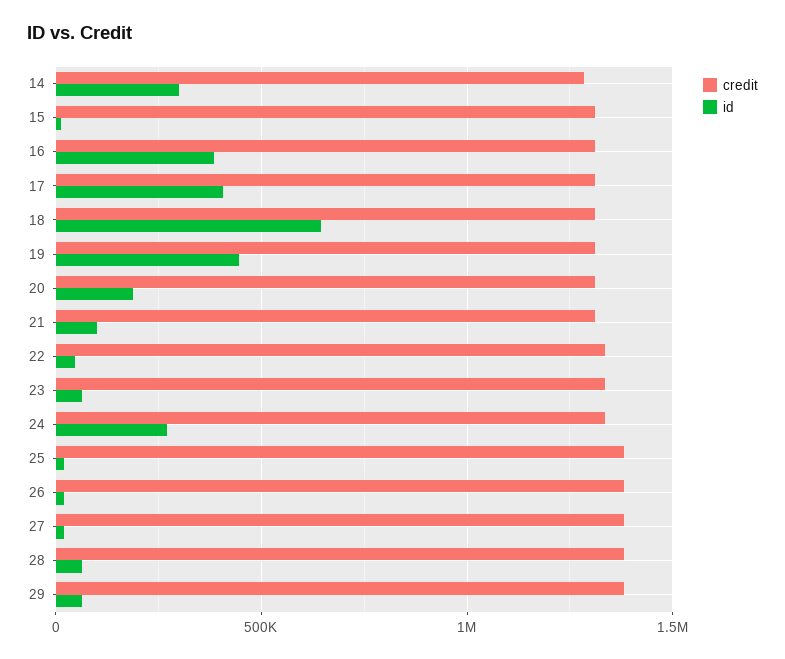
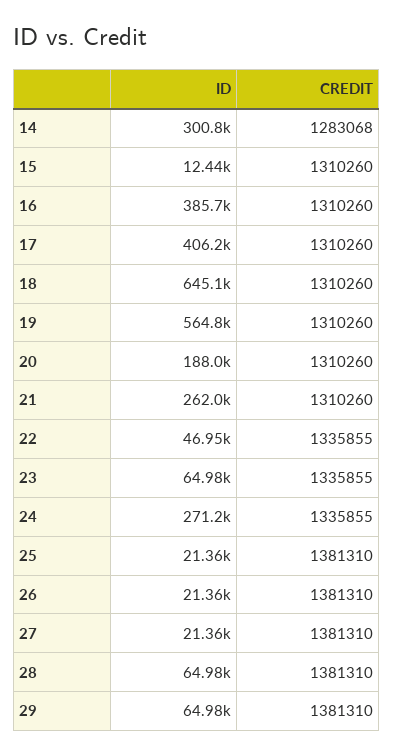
id, 19: 450000 -> 564800
id, 21: 100000 -> 262000

